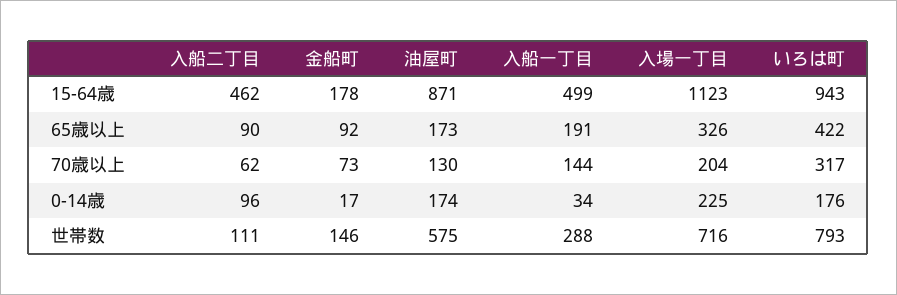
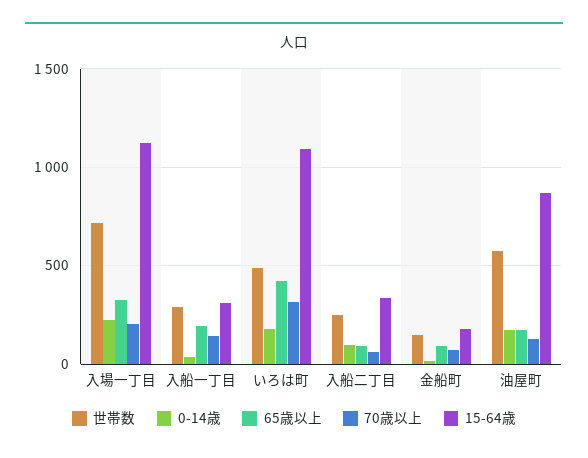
15-64歳, 入船二丁目: 462 -> 350
15-64歳, 入船一丁目: 499 -> 300
15-64歳, いろは町: 943 -> 1100
世帯数, 入船二丁目: 111 -> 250
世帯数, いろは町: 793 -> 500

